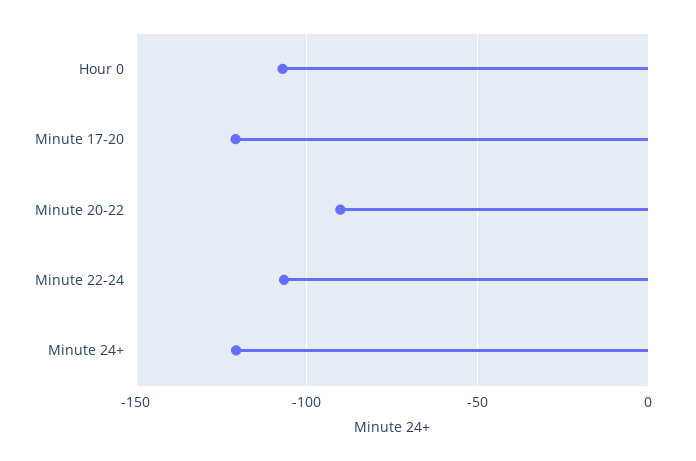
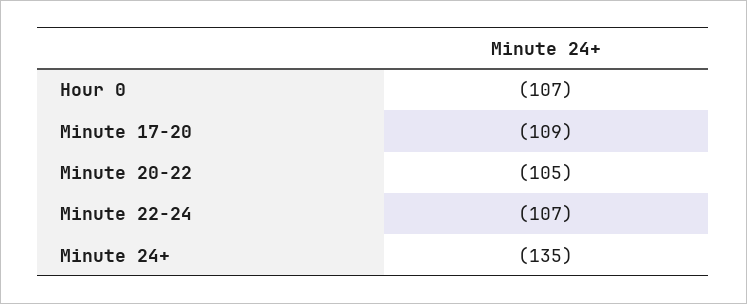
Minute 17-20: -120 -> -109
Minute 20-22: -90 -> -105
Minute 24+: -120 -> -135

